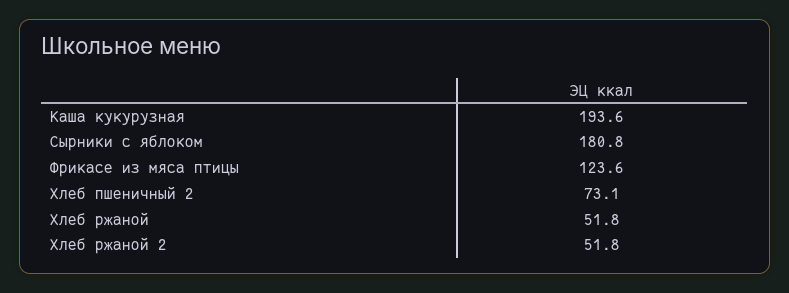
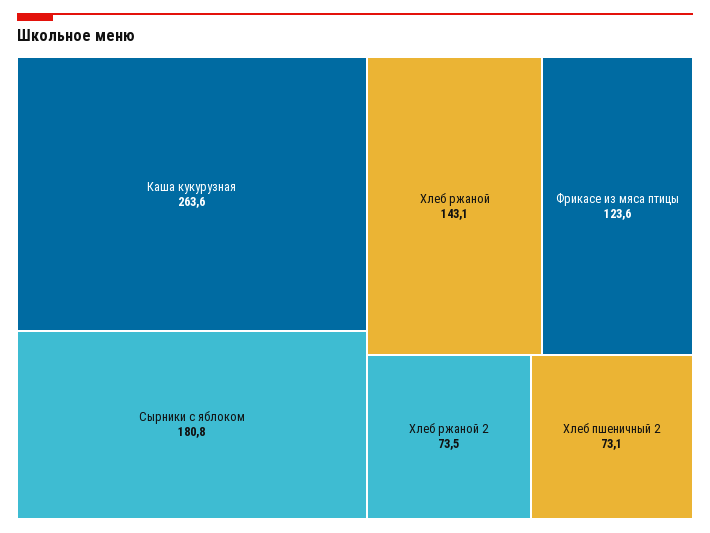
Каша кукурузная: 193.6 -> 263.6
Хлеб ржаной: 51.8 -> 143.1
Хлеб ржаной 2: 51.8 -> 73.5

